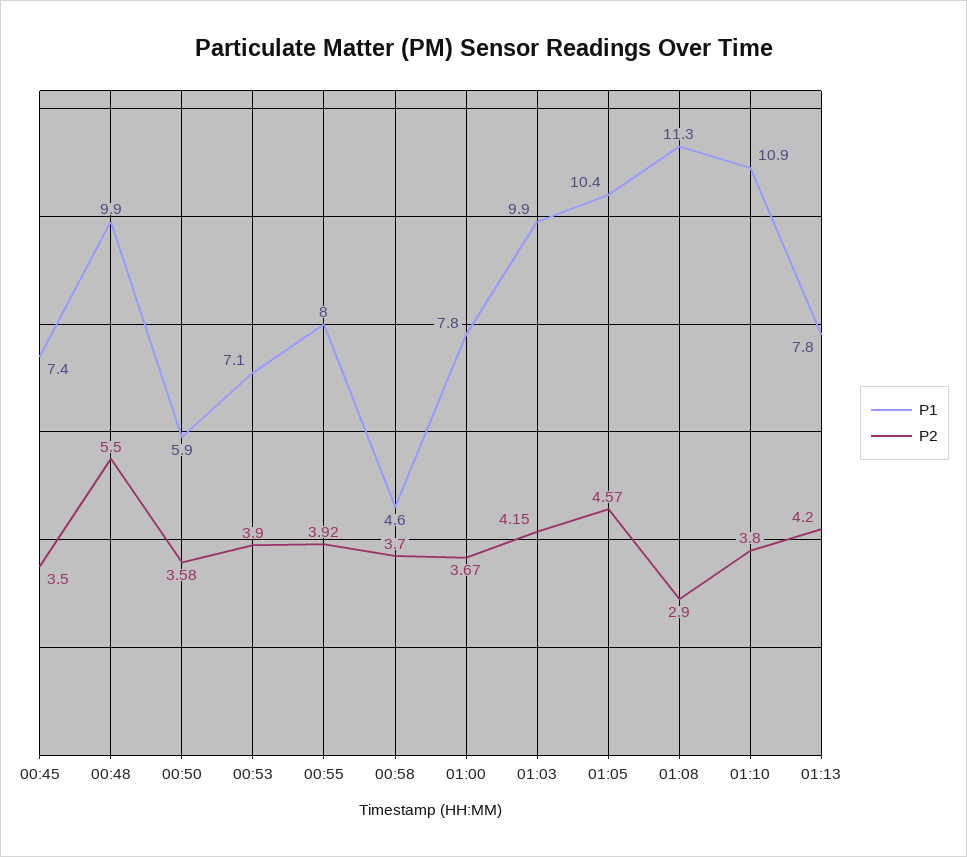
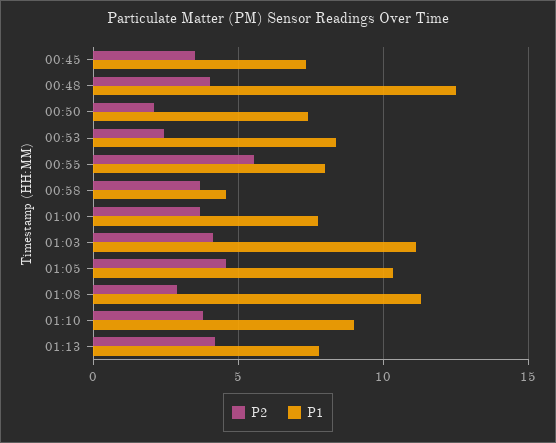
P1, 00:48: 9.9 -> 12.5
P2, 00:48: 5.5 -> 4
P1, 00:50: 5.9 -> 7.5
P2, 00:50: 3.58 -> 2
P1, 00:53: 7.1 -> 8.5
P2, 00:53: 3.9 -> 2.5
P2, 00:55: 3.92 -> 5.5
P1, 01:03: 9.9 -> 11
P1, 01:10: 10.9 -> 9

